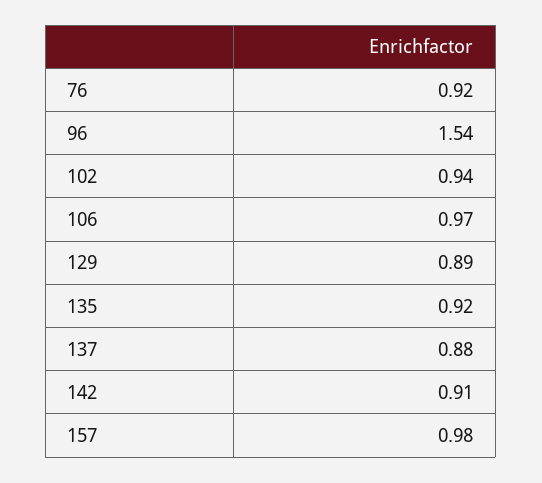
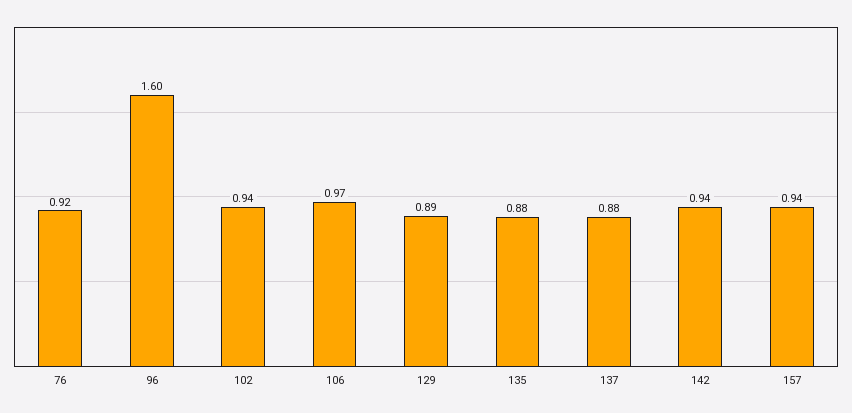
96: 1.54 -> 1.6
135: 0.92 -> 0.88
142: 0.91 -> 0.94
157: 0.98 -> 0.94

